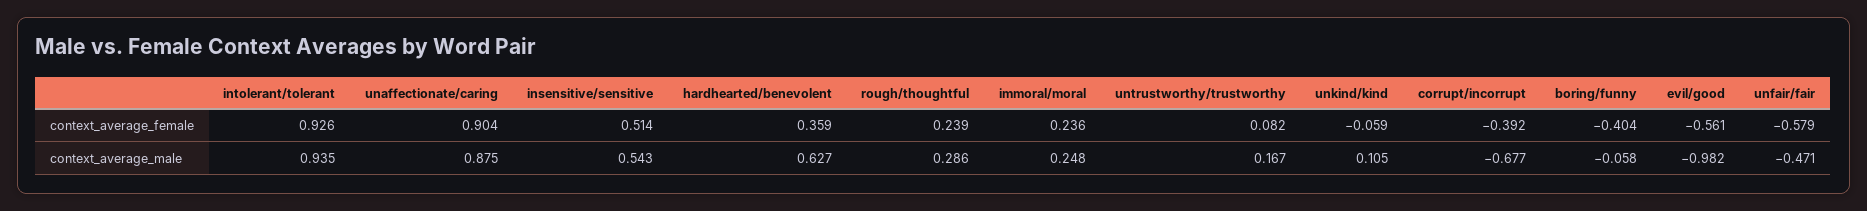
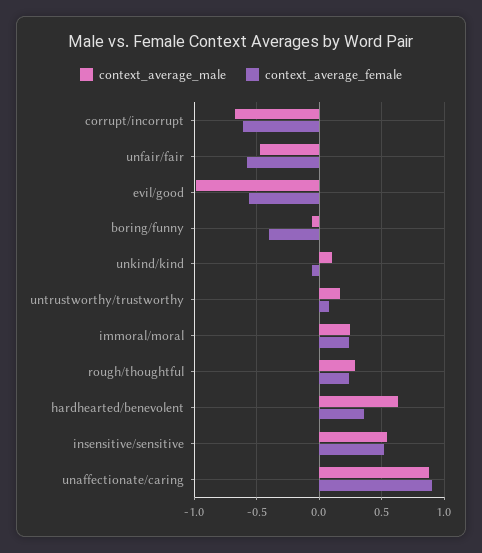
context_average_female, intolerant/tolerant: 0.926 -> none
context_average_female, corrupt/incorrupt: -0.392 -> -0.6
context_average_male, intolerant/tolerant: 0.935 -> none

